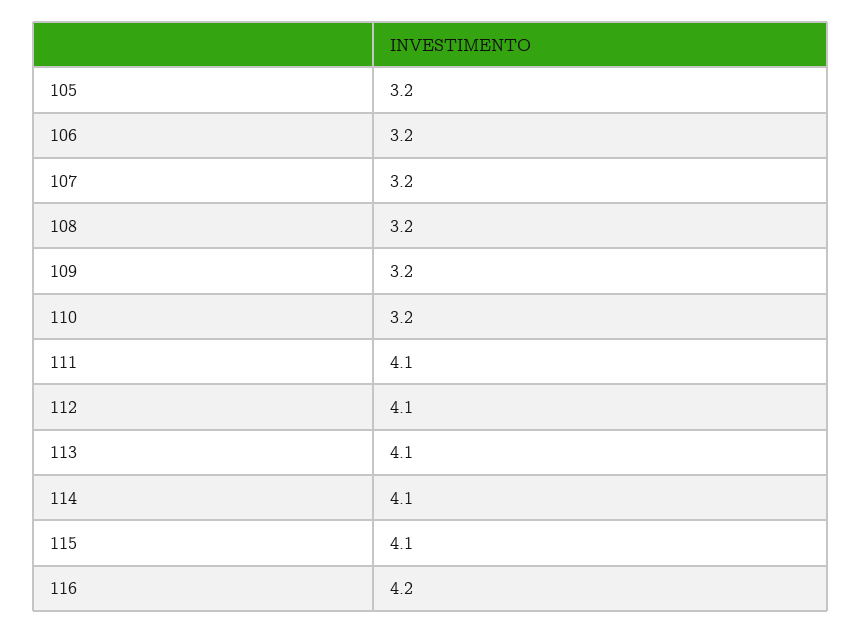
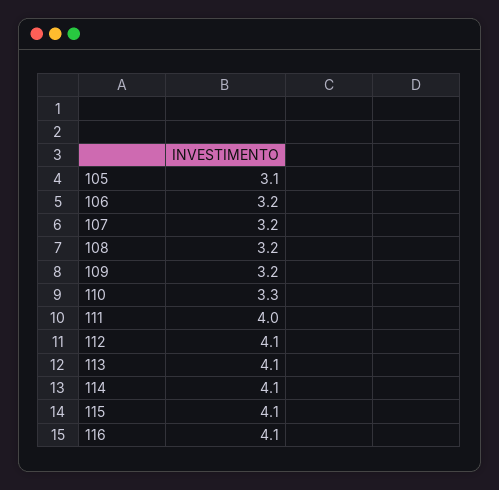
105: 3.2 -> 3.1
110: 3.2 -> 3.3
111: 4.1 -> 4
116: 4.2 -> 4.1

